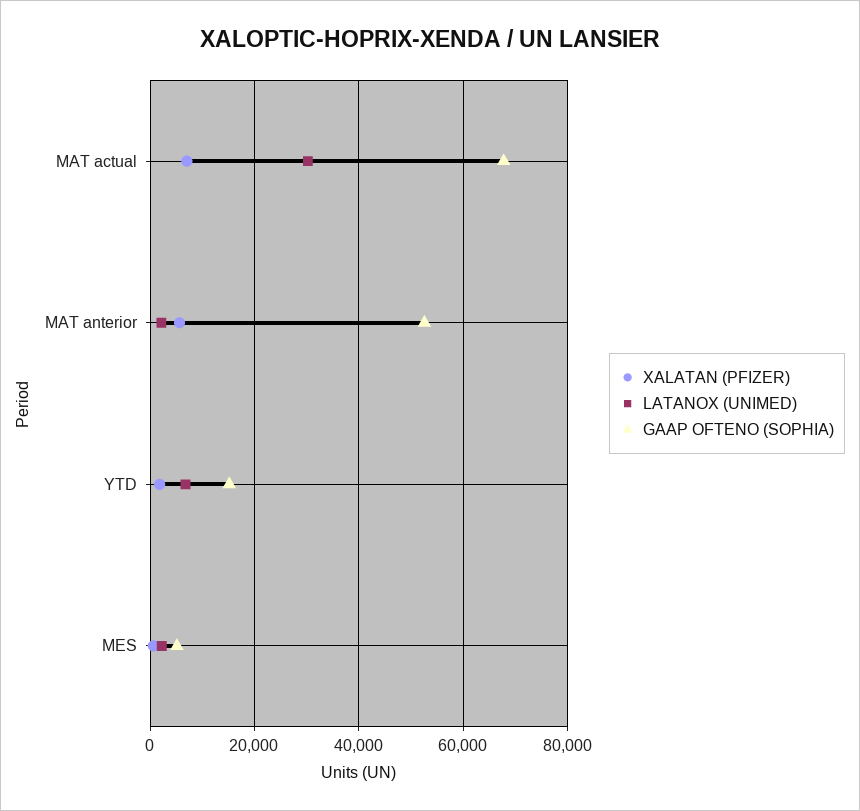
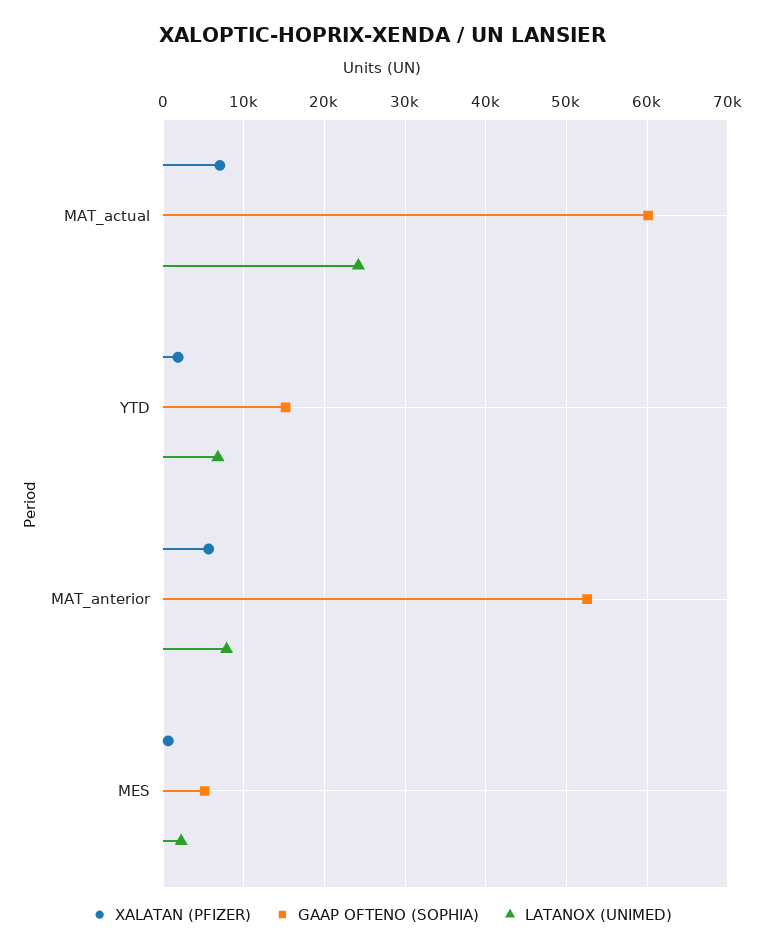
LATANOX (UNIMED), MAT actual: 30000 -> 24000
GAAP OFTENO (SOPHIA), MAT actual: 68000 -> 60000
LATANOX (UNIMED), MAT anterior: 2000 -> 8000

